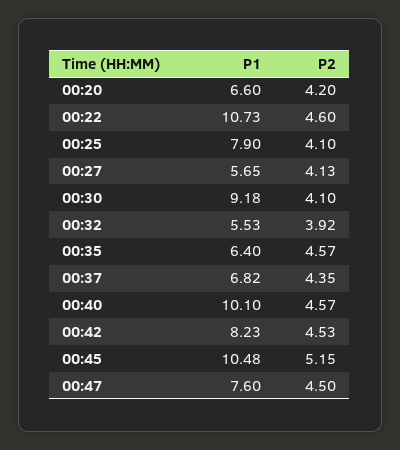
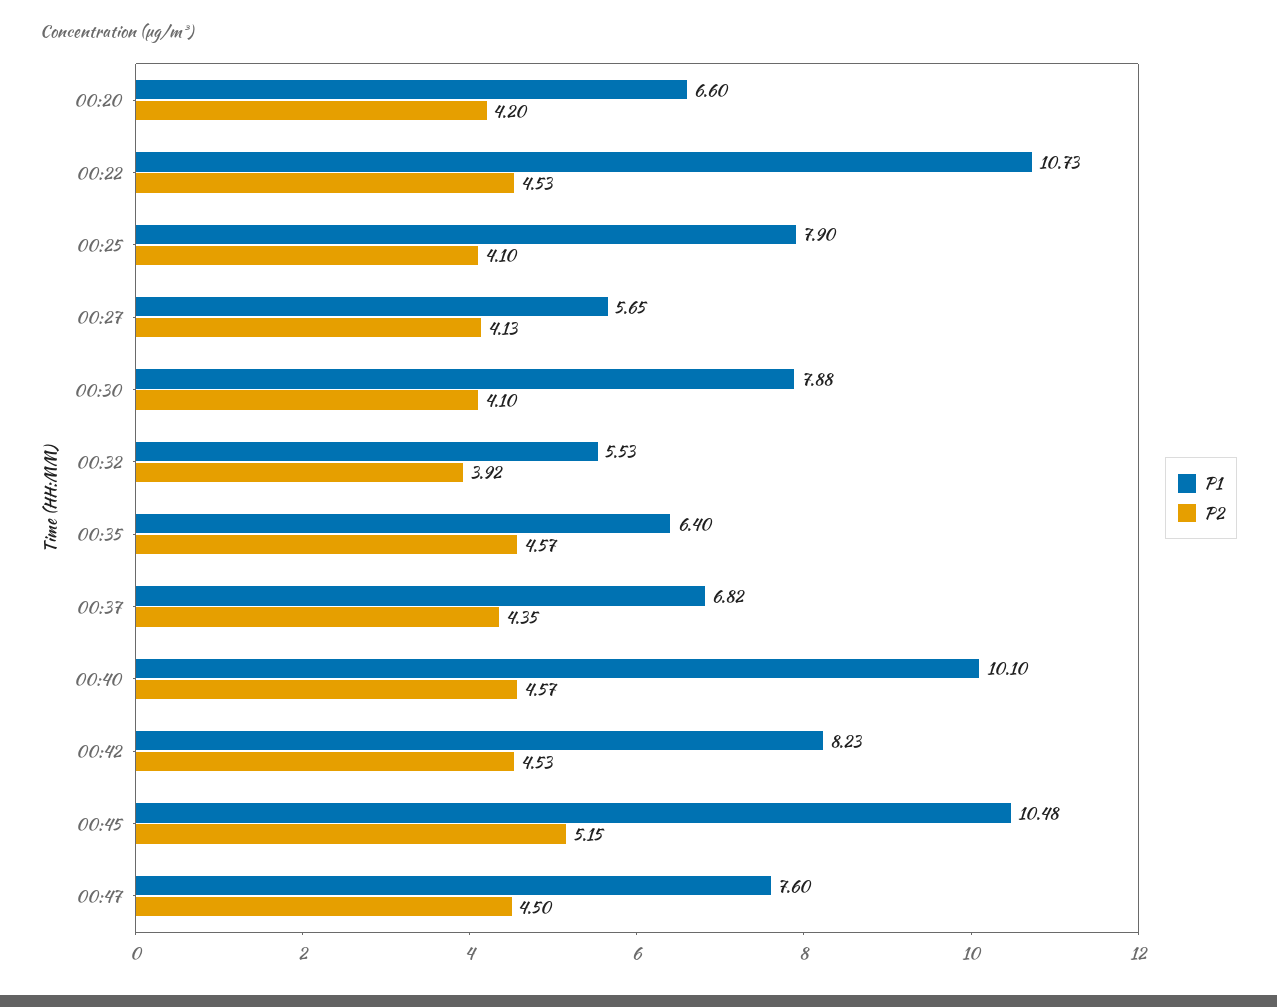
P2, 00:22: 4.6 -> 4.53
P1, 00:30: 9.18 -> 7.88

